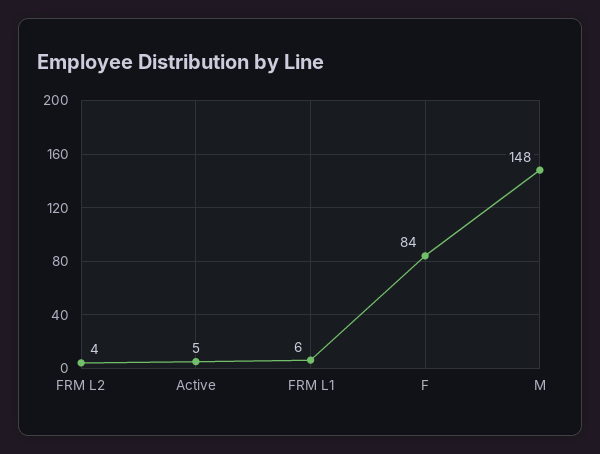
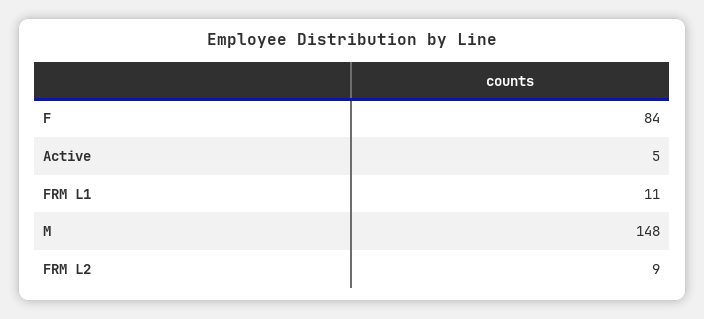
FRM L2: 4 -> 9
FRM L1: 6 -> 11

